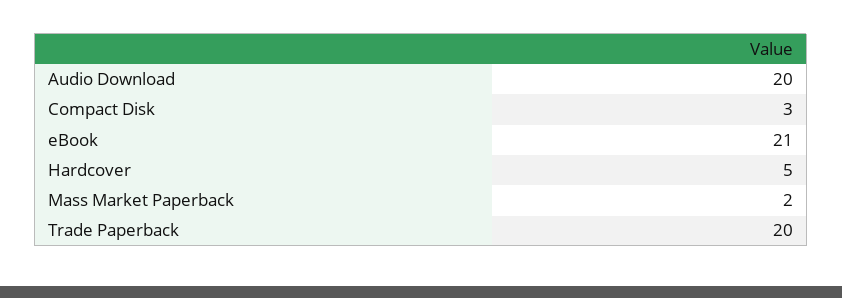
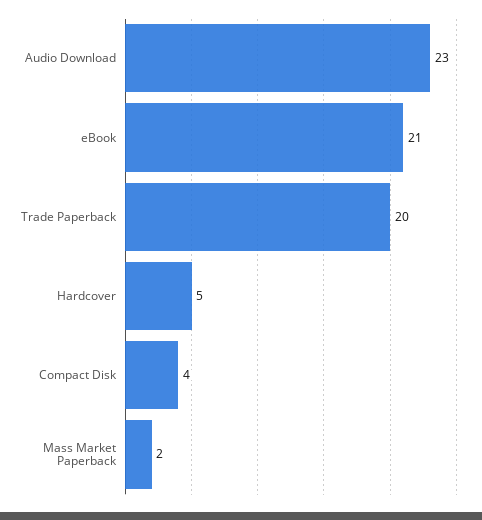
Audio Download: 20 -> 23
Compact Disk: 3 -> 4

